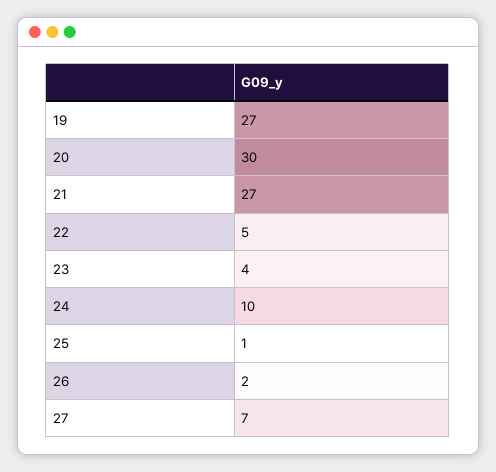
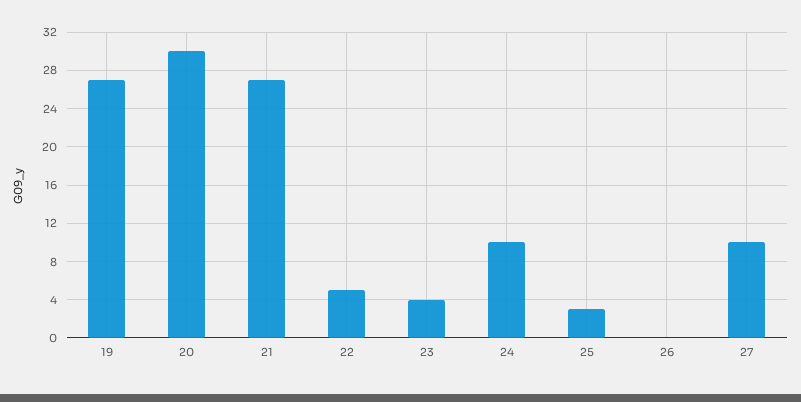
25: 1 -> 3
26: 2 -> 0
27: 7 -> 10

